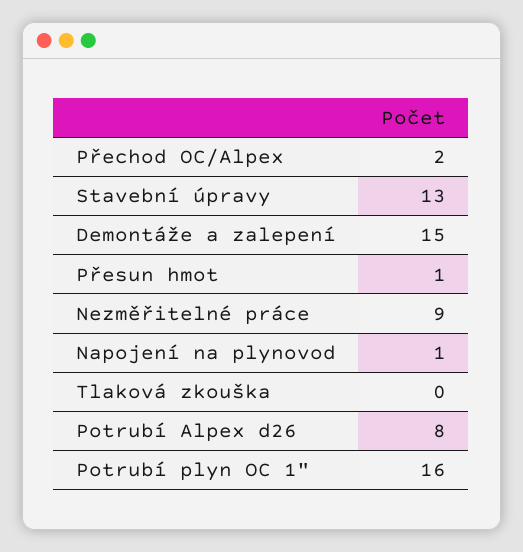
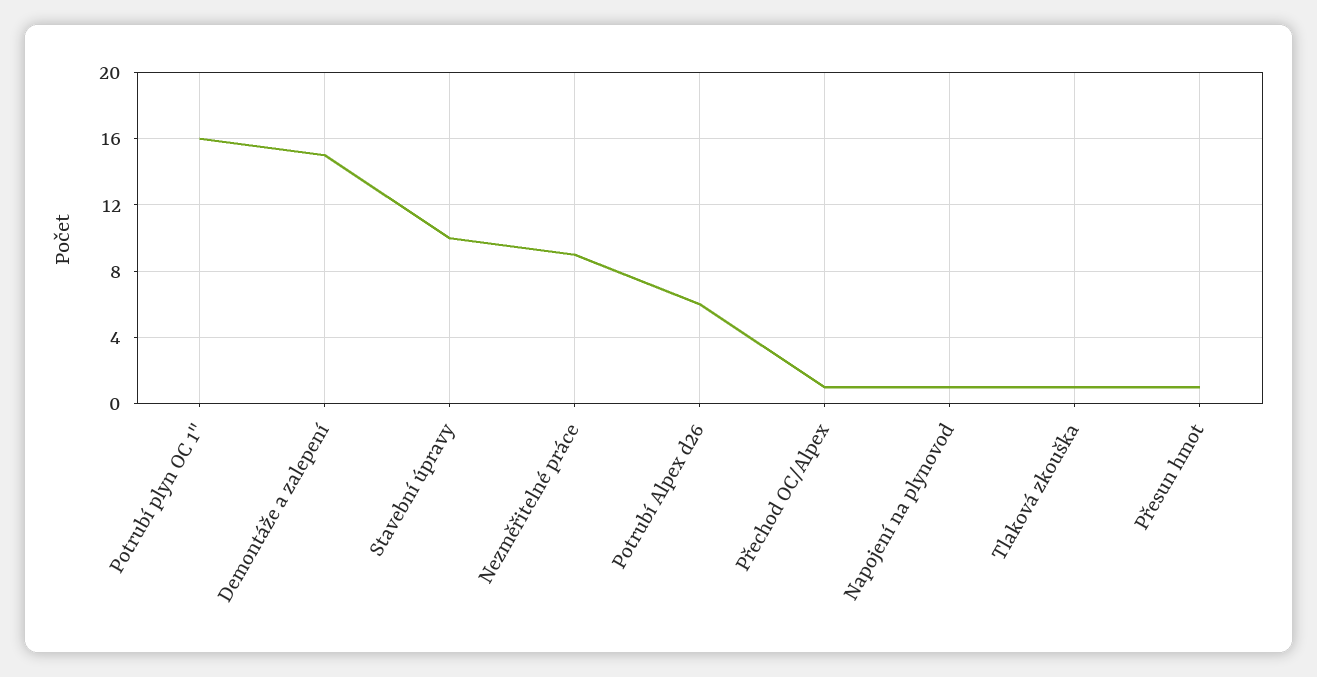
Přechod OC/Alpex: 2 -> 1
Stavební úpravy: 13 -> 10
Tlaková zkouška: 0 -> 1
Potrubí Alpex d26: 8 -> 6

